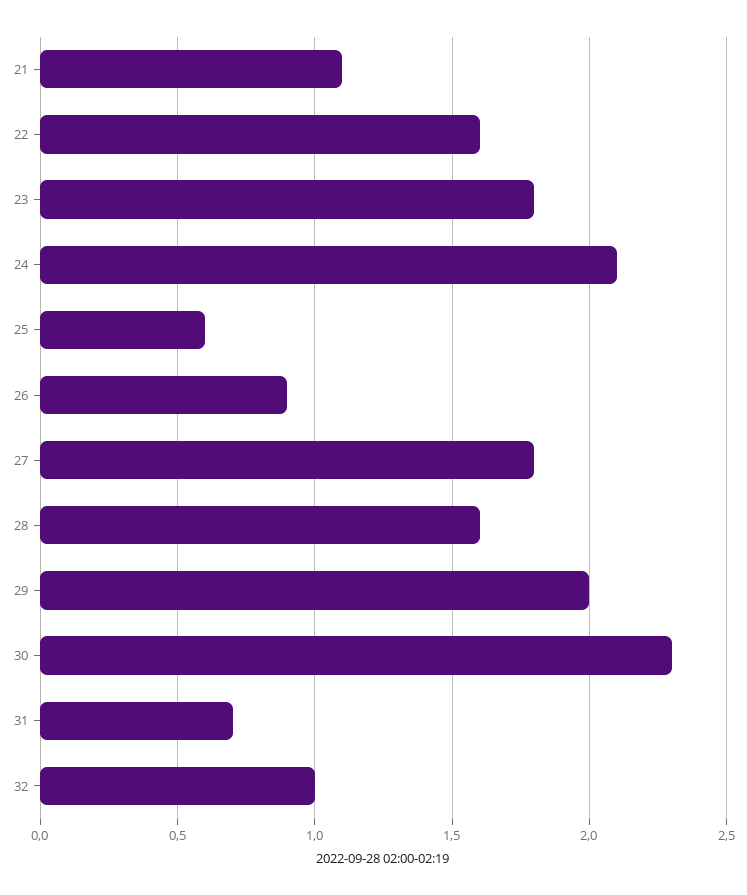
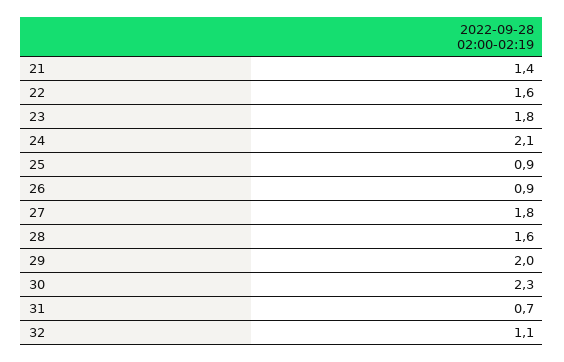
21: 1.1 -> 1.4
25: 0.6 -> 0.9
32: 1 -> 1.1

